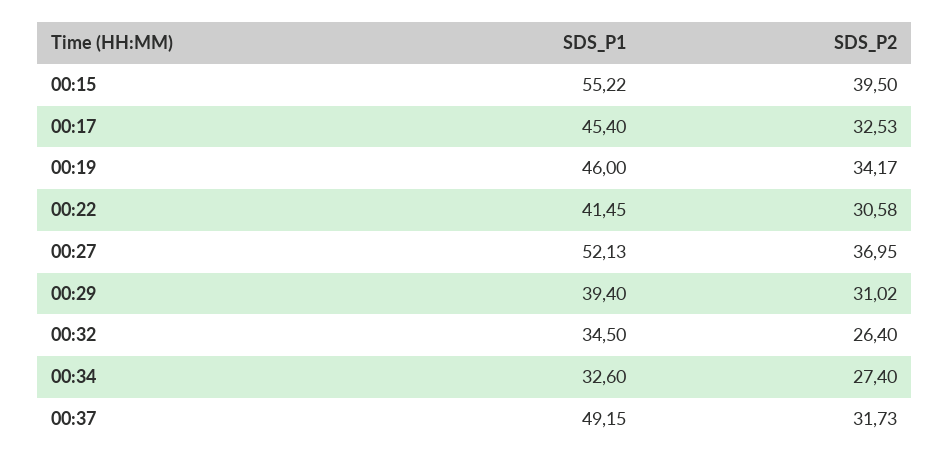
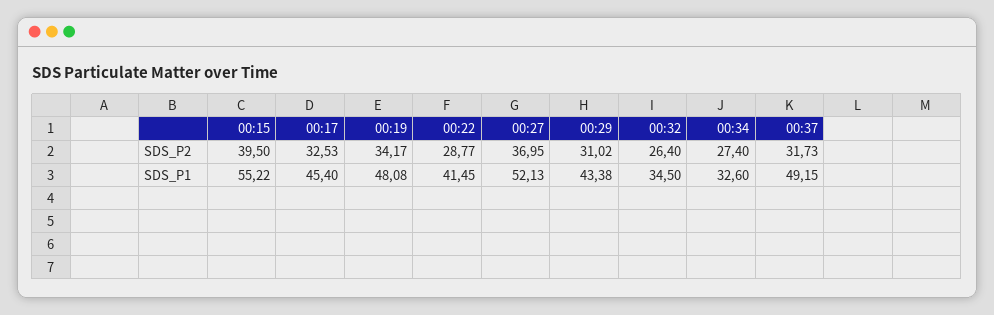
SDS_P1, 00:19: 46 -> 48.08
SDS_P2, 00:22: 30.58 -> 28.77
SDS_P1, 00:29: 39.4 -> 43.38

